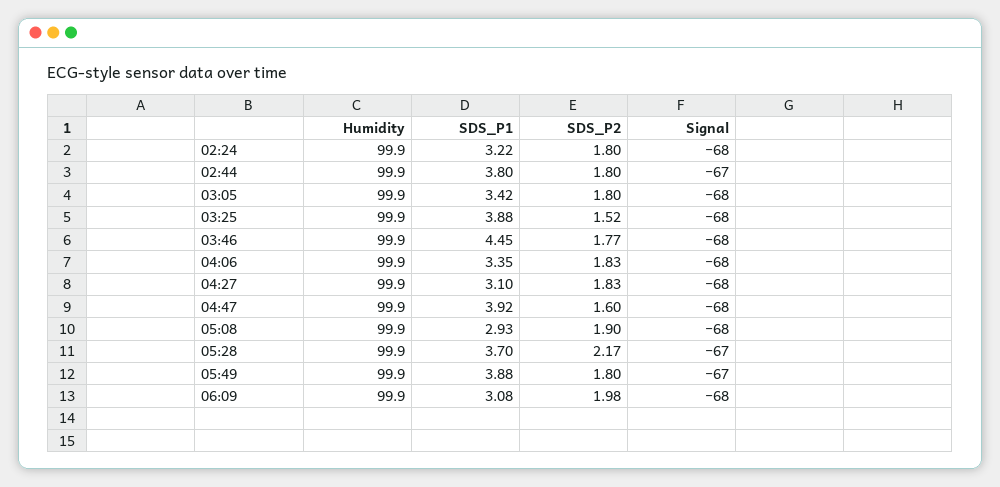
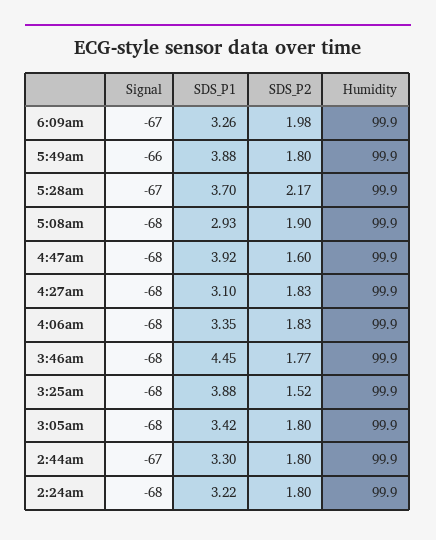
SDS_P1, 02:44: 3.8 -> 3.3
Signal, 05:49: -67 -> -66
SDS_P1, 06:09: 3.08 -> 3.26
Signal, 06:09: -68 -> -67

